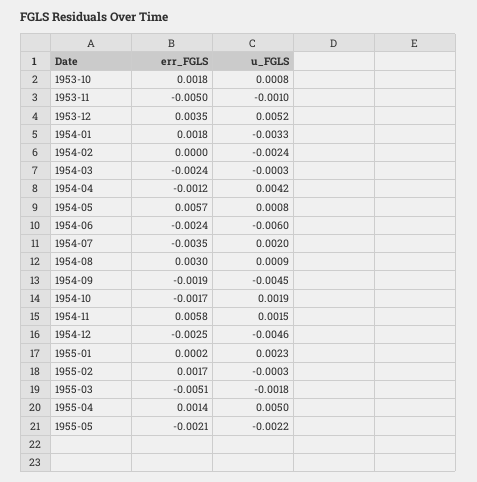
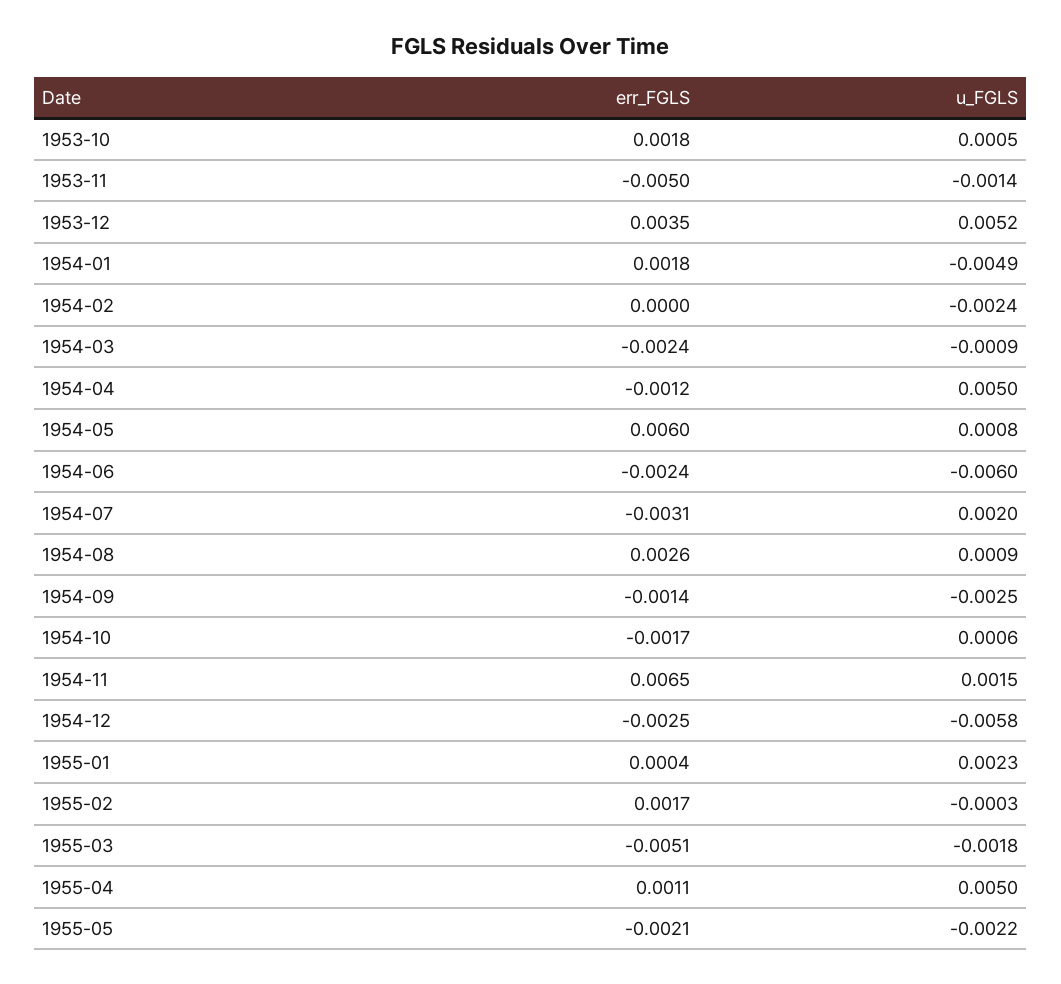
u_FGLS, 1953-10: 0.0008 -> 0.0005
u_FGLS, 1953-11: -0.001 -> -0.0014
u_FGLS, 1954-01: -0.0033 -> -0.0049
u_FGLS, 1954-03: -0.0003 -> -0.0009
u_FGLS, 1954-04: 0.0042 -> 0.005
err_FGLS, 1954-05: 0.0057 -> 0.006
err_FGLS, 1954-07: -0.0035 -> -0.0031
err_FGLS, 1954-08: 0.003 -> 0.0026
err_FGLS, 1954-09: -0.0019 -> -0.0014
u_FGLS, 1954-09: -0.0045 -> -0.0025
u_FGLS, 1954-10: 0.0019 -> 0.0006
err_FGLS, 1954-11: 0.0058 -> 0.0065
u_FGLS, 1954-12: -0.0046 -> -0.0058
err_FGLS, 1955-01: 0.0002 -> 0.0004
err_FGLS, 1955-04: 0.0014 -> 0.0011

